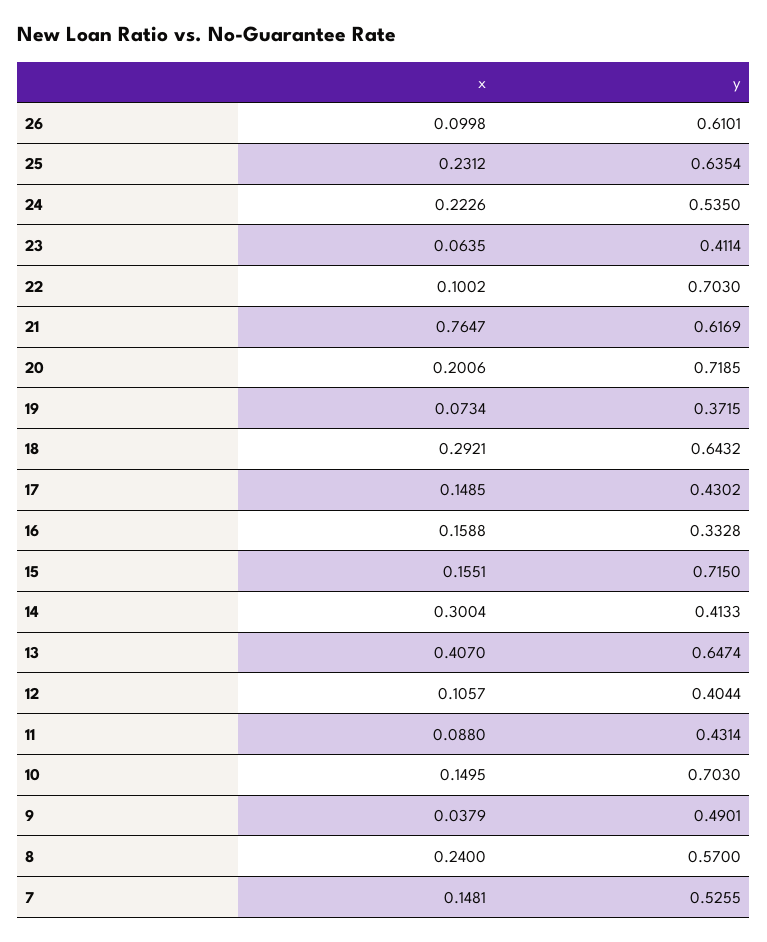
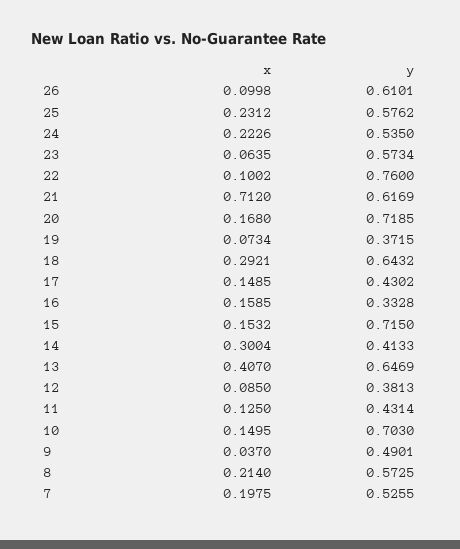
y, 25: 0.6354 -> 0.5762
y, 23: 0.4114 -> 0.5734
y, 22: 0.703 -> 0.76
x, 21: 0.7647 -> 0.712
x, 20: 0.2006 -> 0.168
x, 16: 0.1588 -> 0.1585
x, 15: 0.1551 -> 0.1532
y, 13: 0.6474 -> 0.6469
x, 12: 0.1057 -> 0.085
y, 12: 0.4044 -> 0.3813
x, 11: 0.088 -> 0.125
x, 9: 0.0379 -> 0.037
x, 8: 0.24 -> 0.214
y, 8: 0.57 -> 0.5725
x, 7: 0.1481 -> 0.1975

